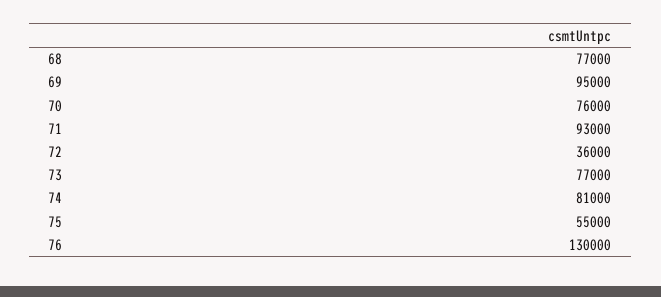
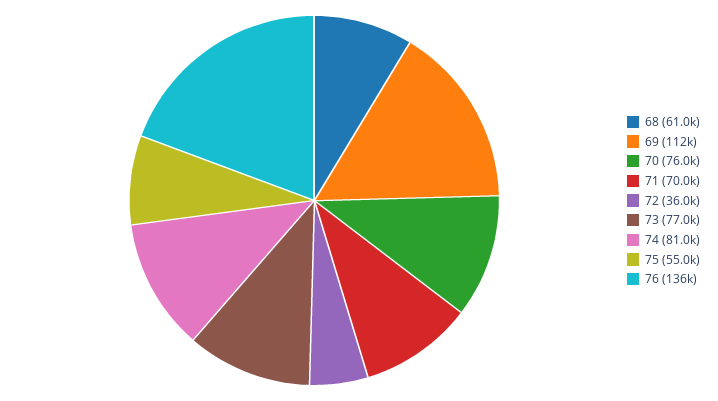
68: 77000 -> 61000
69: 95000 -> 112000
71: 93000 -> 70000
76: 130000 -> 136000

